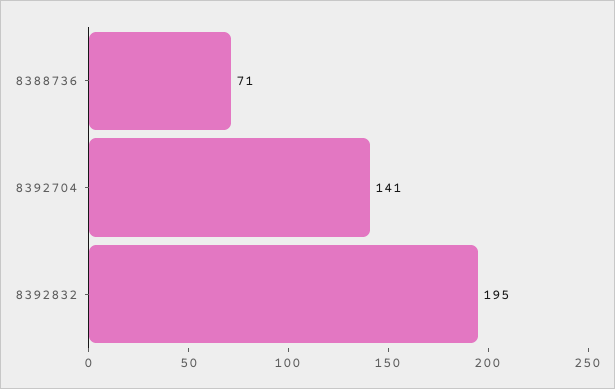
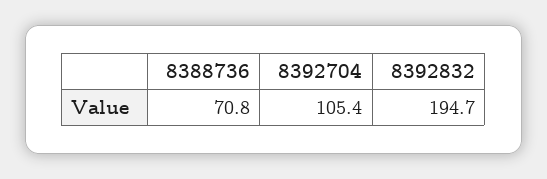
8392704: 141 -> 105.4

